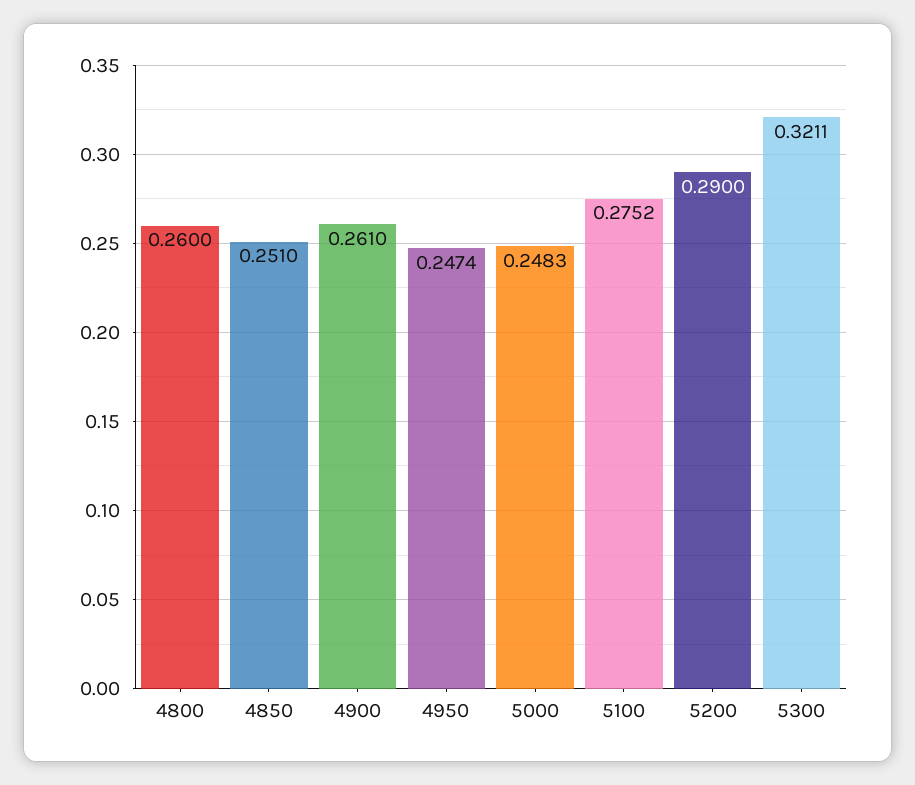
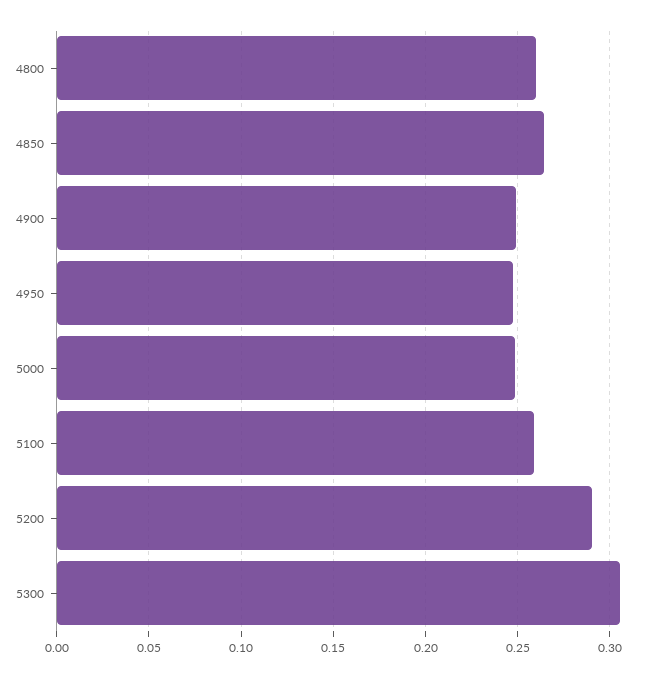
4850: 0.251 -> 0.265
4900: 0.261 -> 0.25
5100: 0.2752 -> 0.26
5300: 0.3211 -> 0.305

